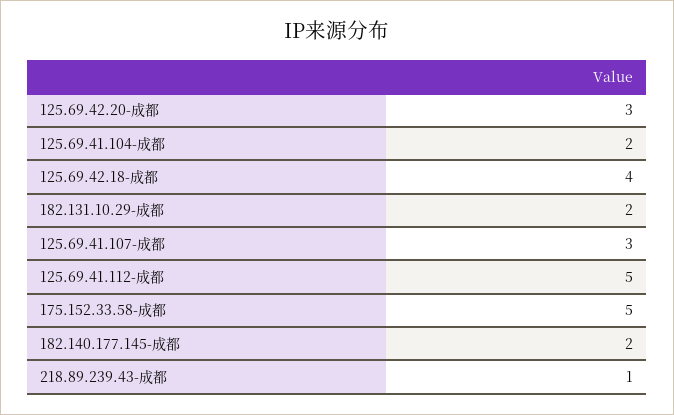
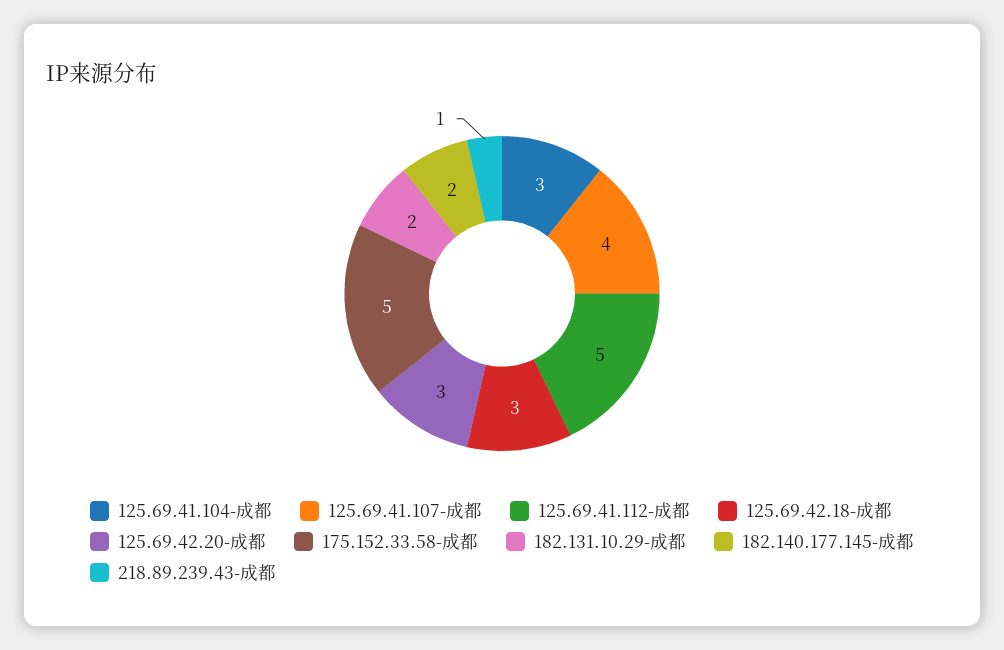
125.69.41.104-成都: 2 -> 3
125.69.42.18-成都: 4 -> 3
125.69.41.107-成都: 3 -> 4

